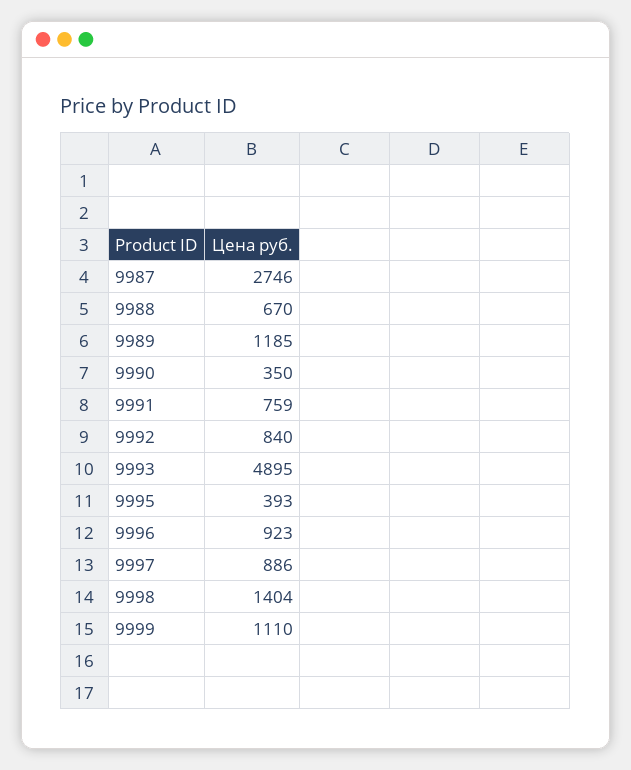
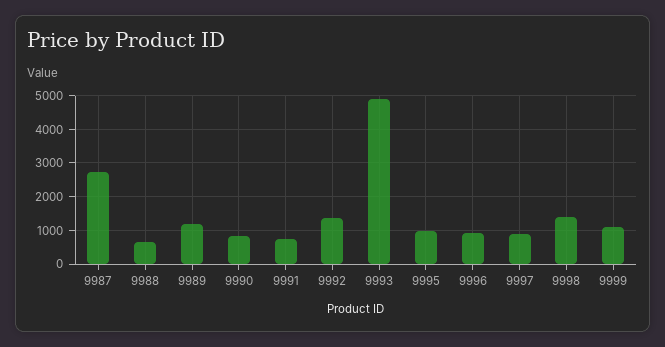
9990: 350 -> 800
9992: 840 -> 1400
9995: 393 -> 1000

